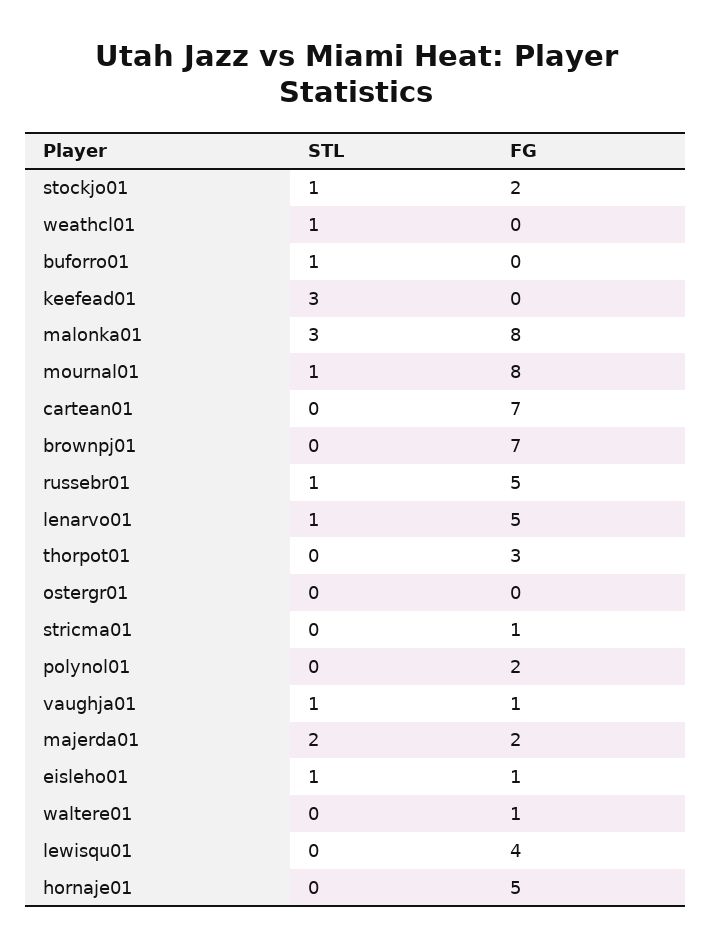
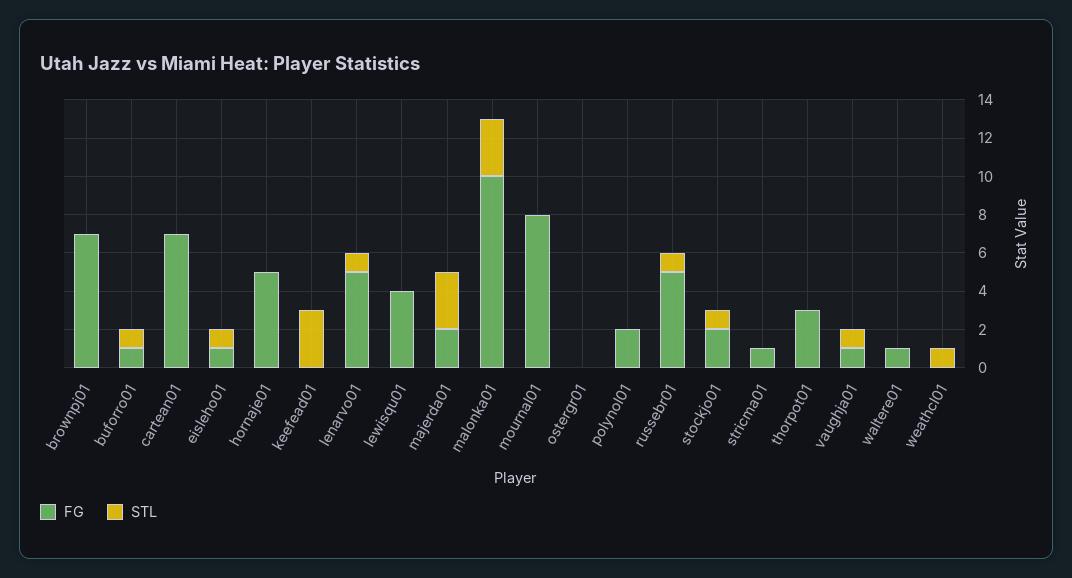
FG, buforro01: 0 -> 1
FG, malonka01: 8 -> 10
STL, mournal01: 1 -> 0
STL, majerda01: 2 -> 3

